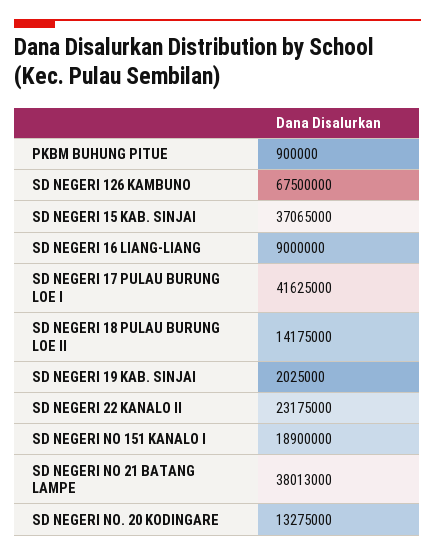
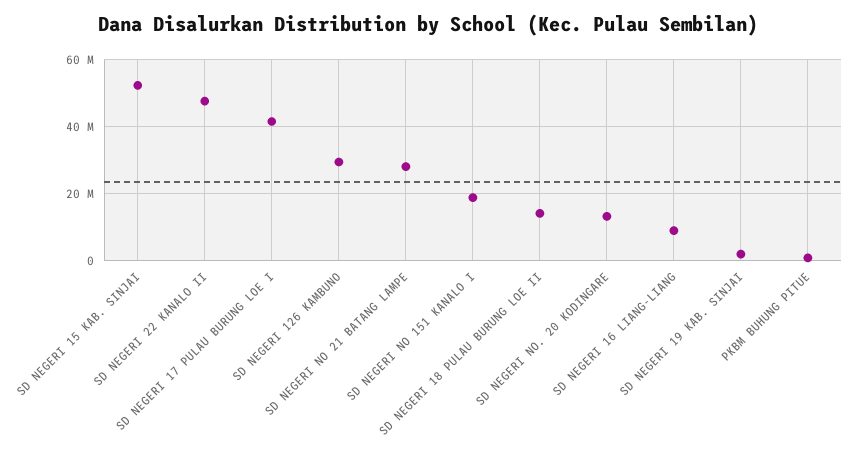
SD NEGERI 126 KAMBUNO: 67500000 -> 30000000
SD NEGERI 15 KAB. SINJAI: 37065000 -> 52000000
SD NEGERI 22 KANALO II: 23175000 -> 48000000
SD NEGERI NO 21 BATANG LAMPE: 38013000 -> 28000000

